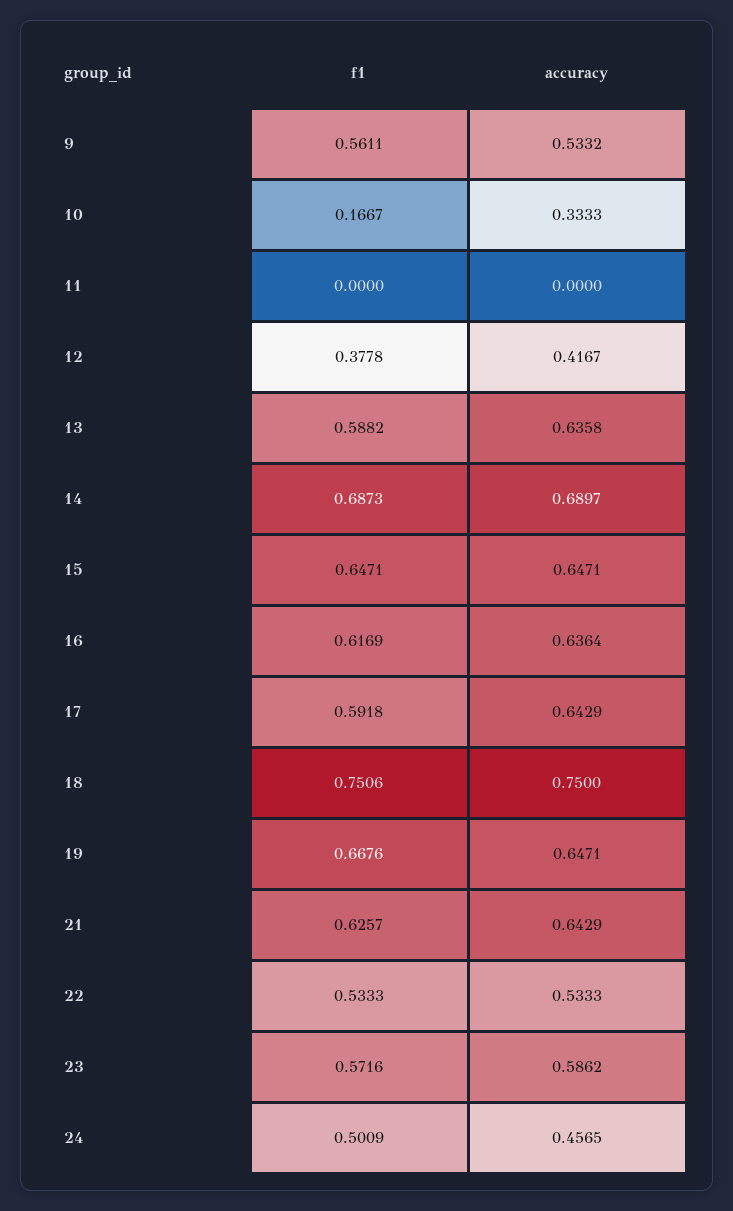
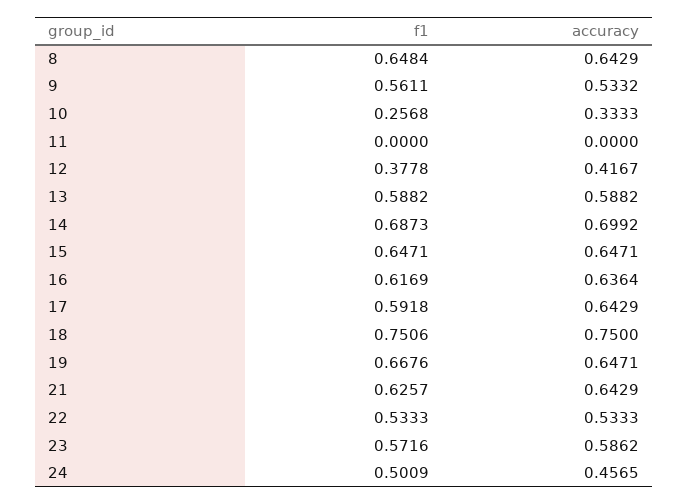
f1, 10: 0.1667 -> 0.2568
accuracy, 13: 0.6358 -> 0.5882
accuracy, 14: 0.6897 -> 0.6992
f1, 8: none -> 0.6484
accuracy, 8: none -> 0.6429

